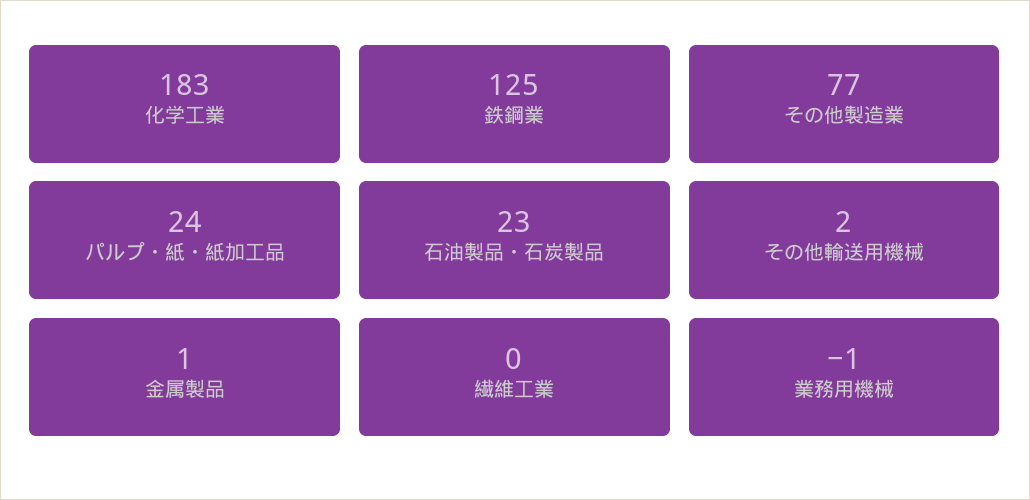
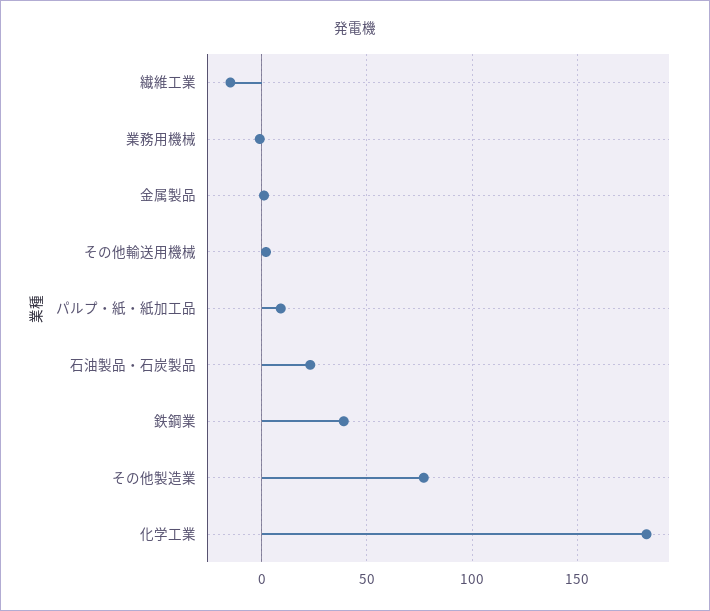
鉄鋼業: 125 -> 40
パルプ・紙・紙加工品: 24 -> 10
繊維工業: 0 -> -15

